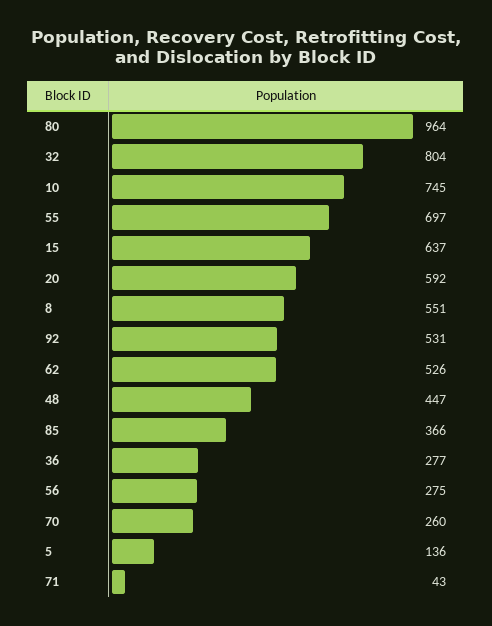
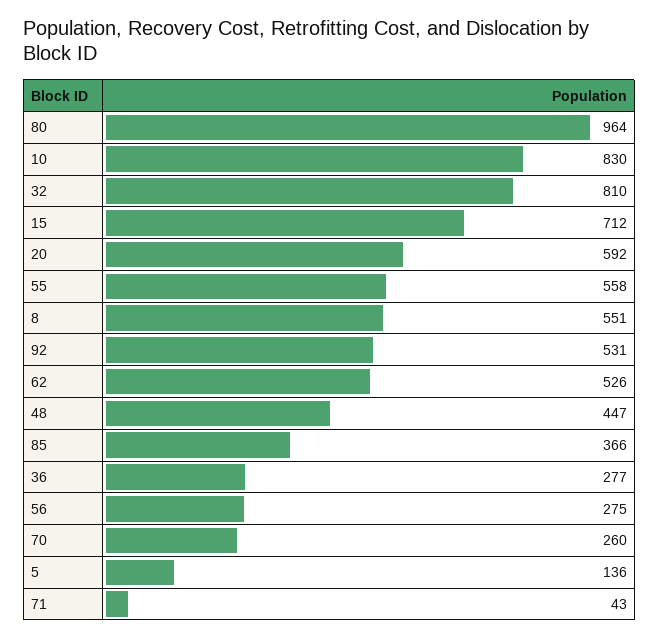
32: 804 -> 810
10: 745 -> 830
55: 697 -> 558
15: 637 -> 712

